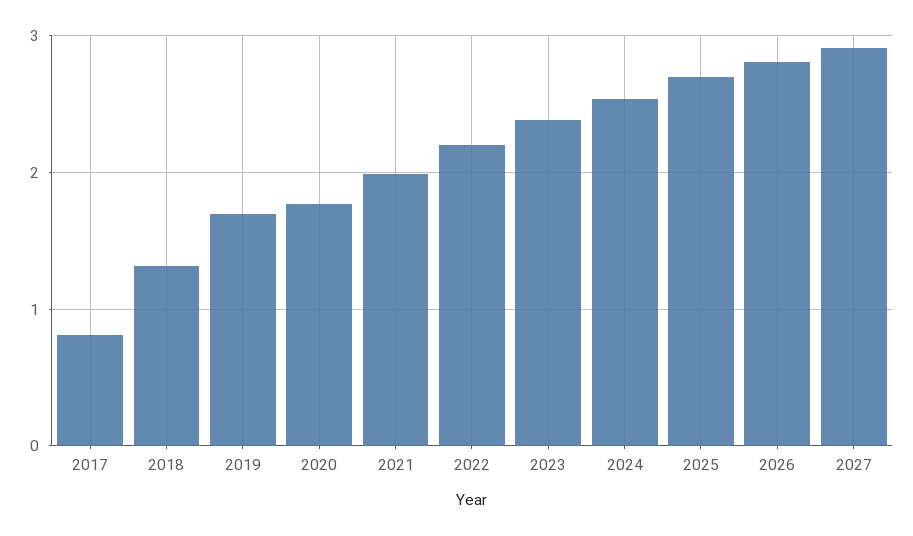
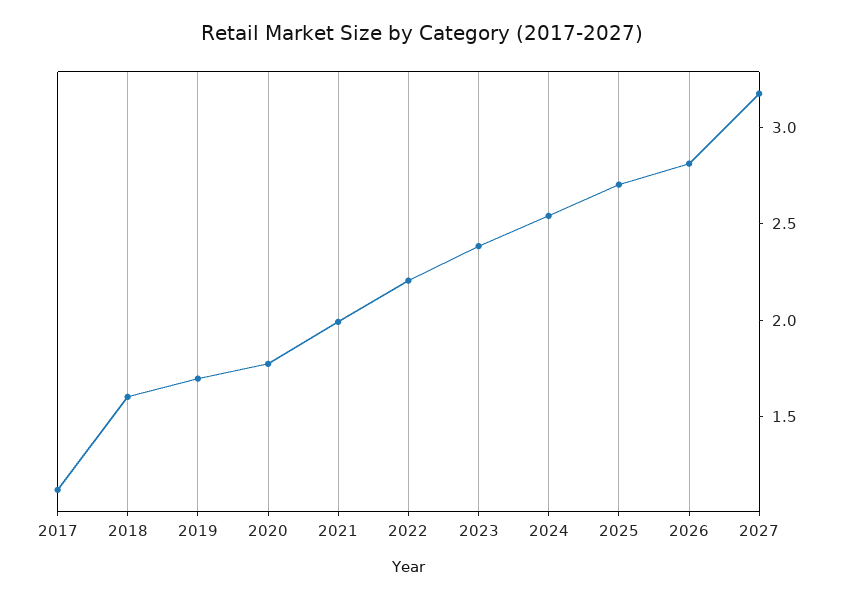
2017: 0.8 -> 1.1
2018: 1.3 -> 1.6
2027: 2.9 -> 3.2

